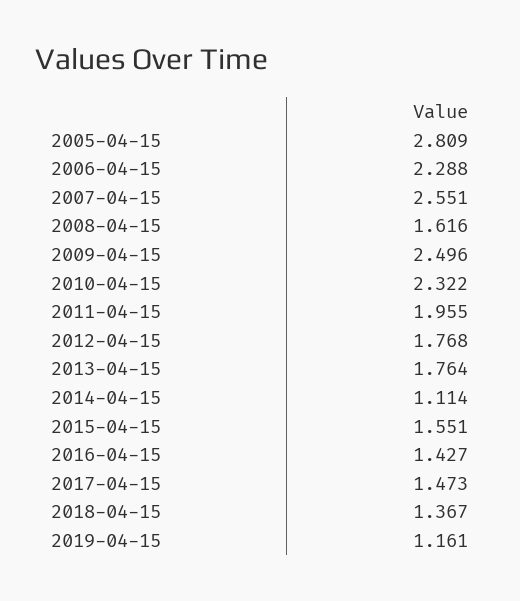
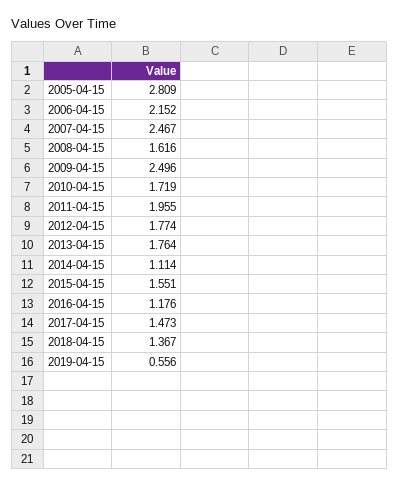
2006-04-15: 2.288 -> 2.152
2007-04-15: 2.551 -> 2.467
2010-04-15: 2.322 -> 1.719
2012-04-15: 1.768 -> 1.774
2016-04-15: 1.427 -> 1.176
2019-04-15: 1.161 -> 0.556

